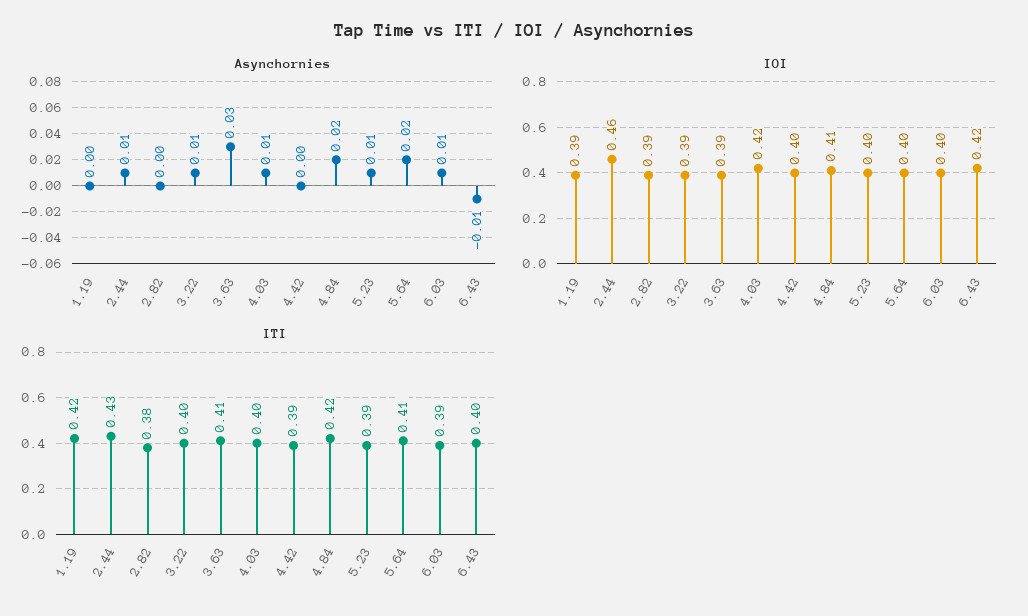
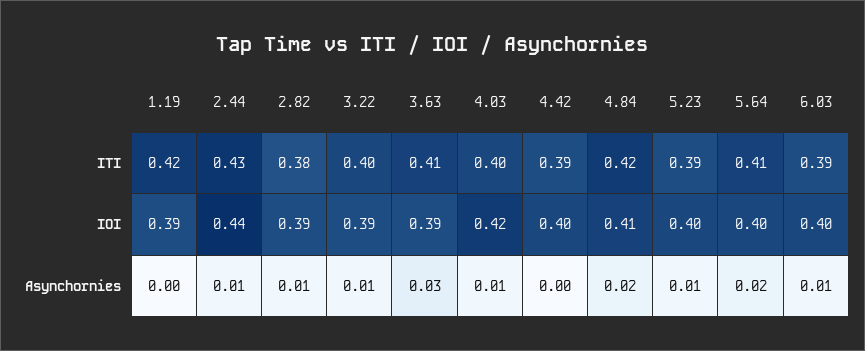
Asynchornies, 2.82: 0 -> 0.01
Asynchornies, 6.43: -0.01 -> none
IOI, 2.44: 0.46 -> 0.44
IOI, 6.43: 0.42 -> none
ITI, 6.43: 0.4 -> none

